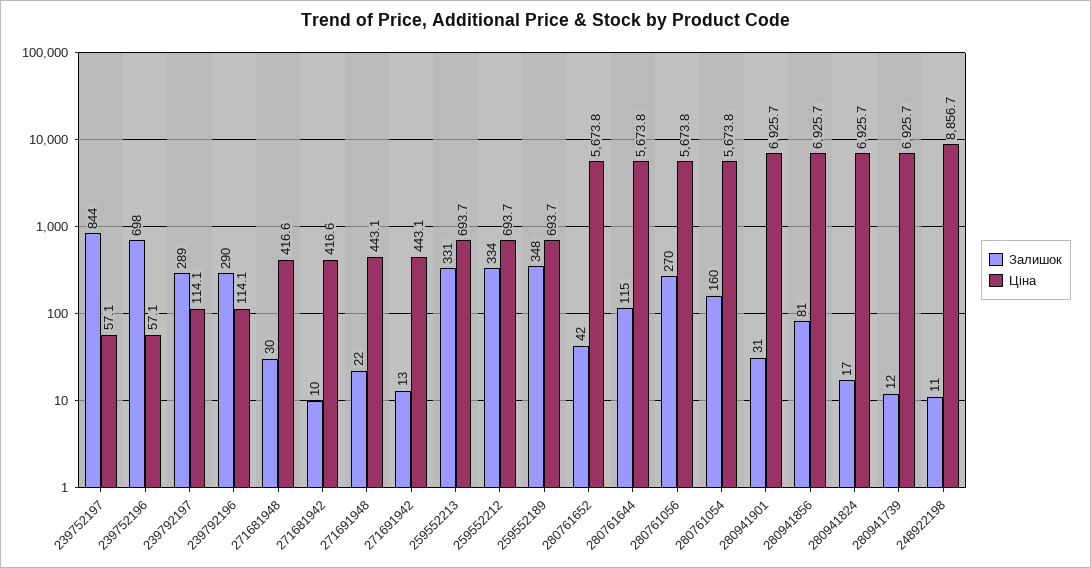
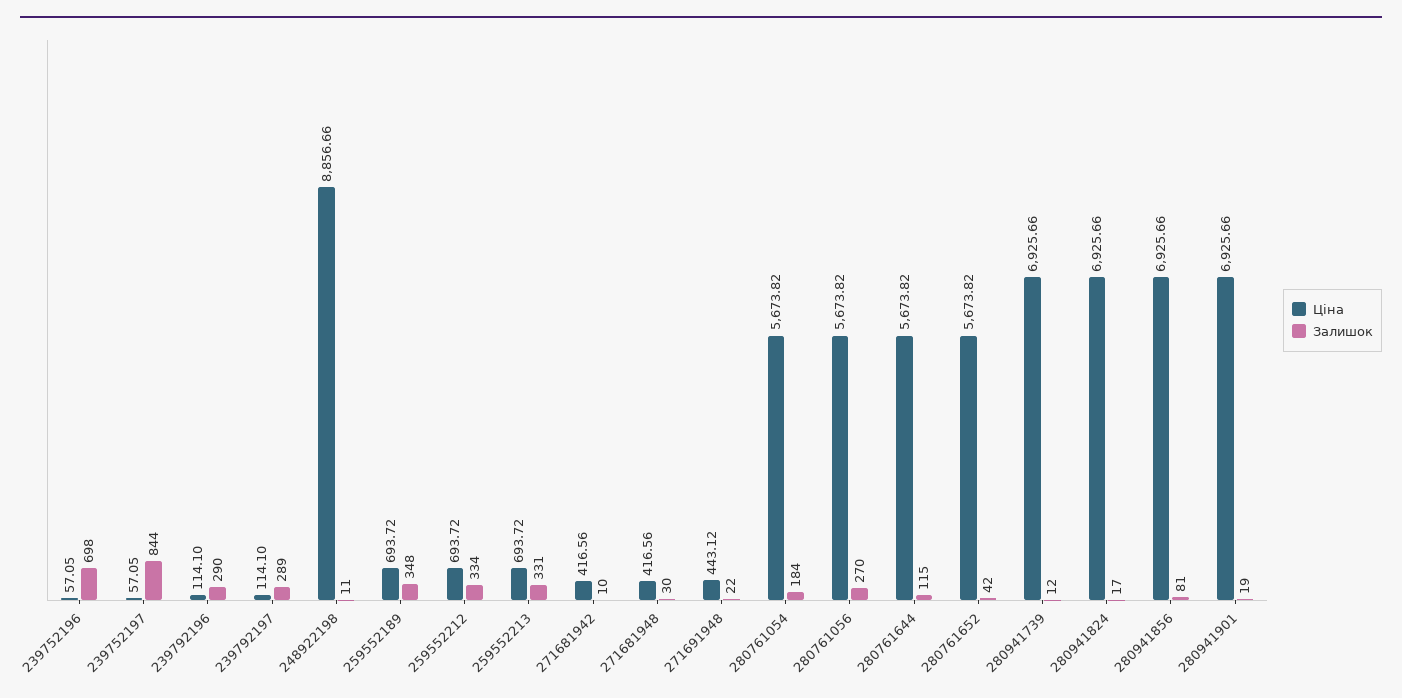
Залишок, 271691942: 13 -> none
Ціна, 271691942: 443.1 -> none
Залишок, 280761054: 160 -> 184
Залишок, 280941901: 31 -> 19

